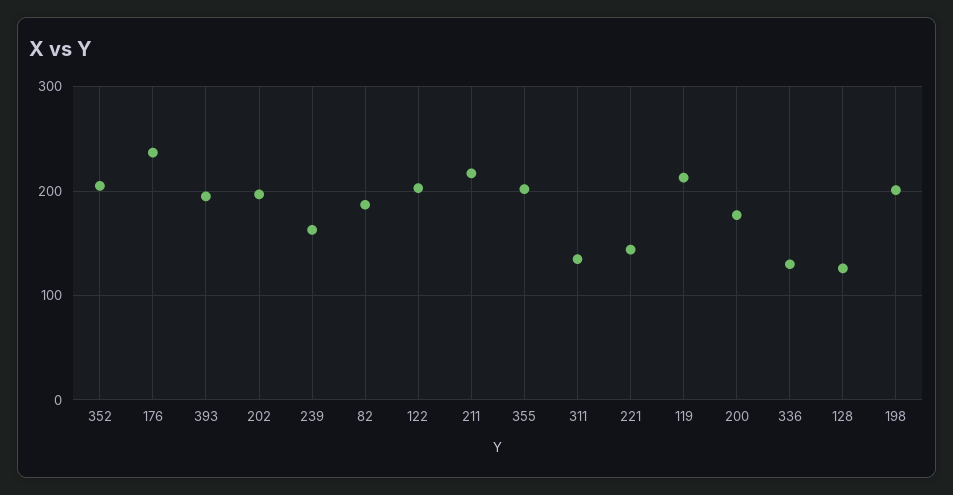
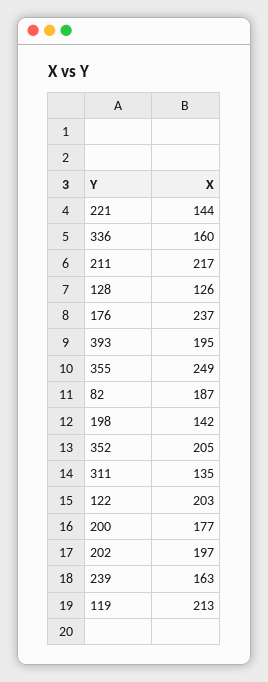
355: 200 -> 249
336: 130 -> 160
198: 200 -> 142

